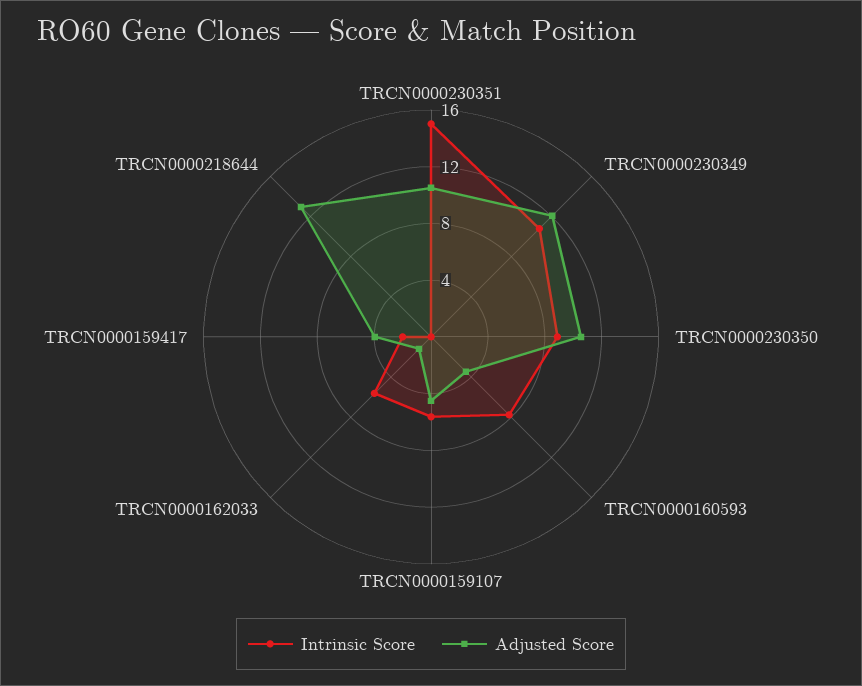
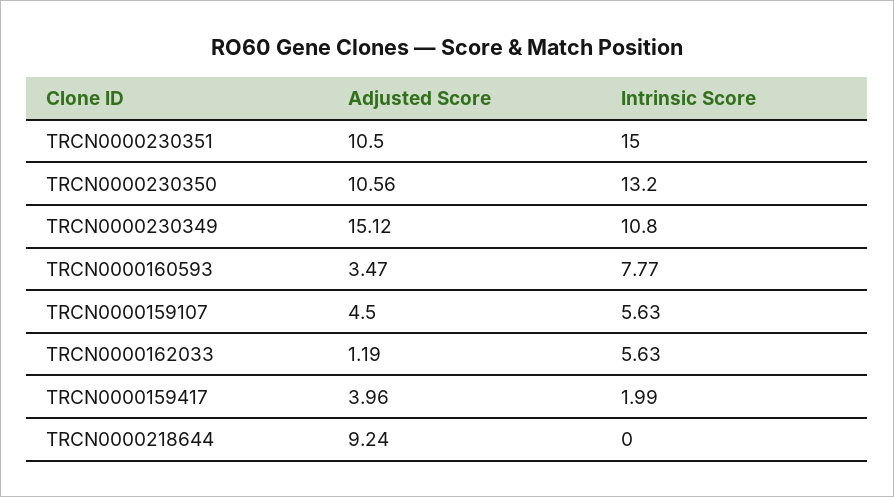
Adjusted Score, TRCN0000230349: 12 -> 15.12
Intrinsic Score, TRCN0000230350: 9 -> 13.2
Adjusted Score, TRCN0000218644: 13 -> 9.24

